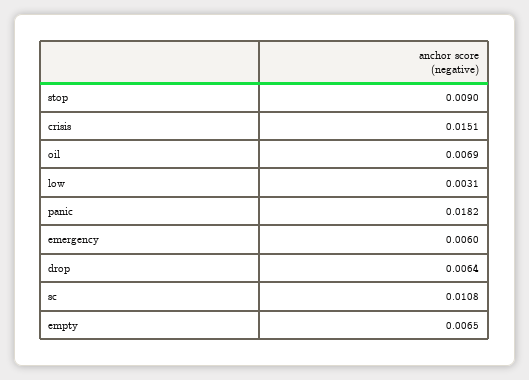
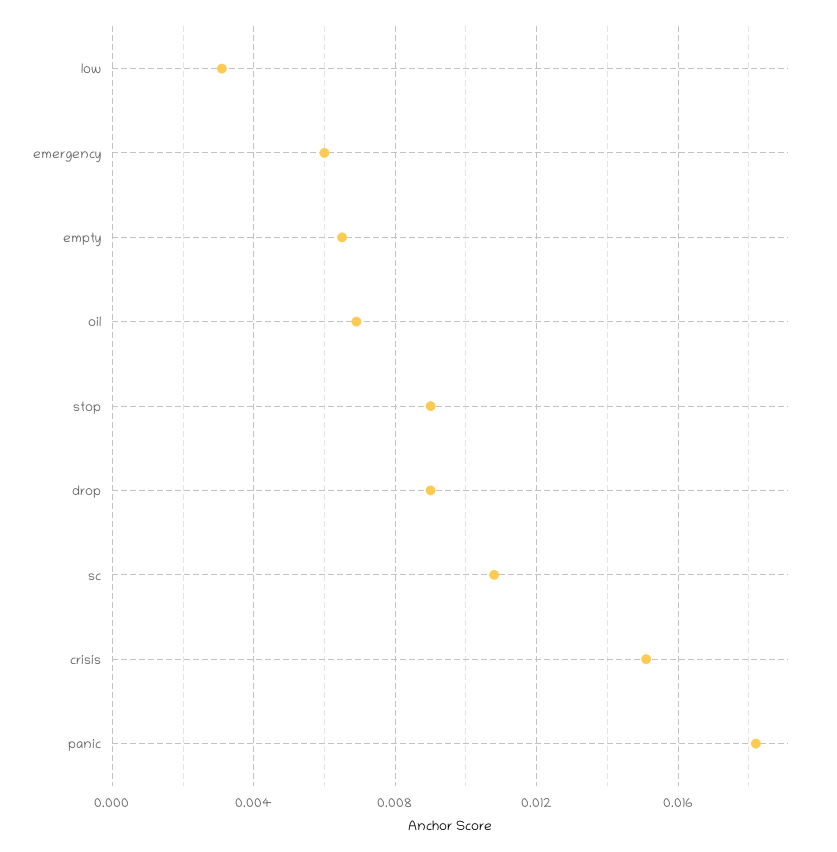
drop: 0.0064 -> 0.009

